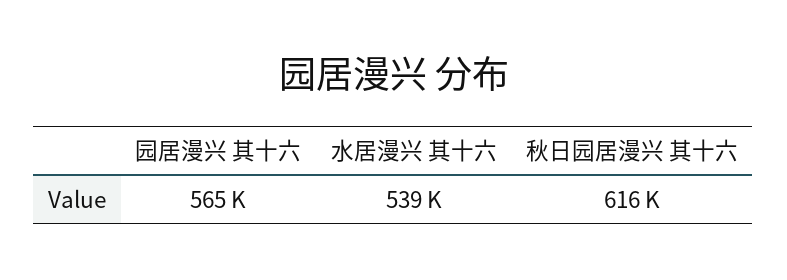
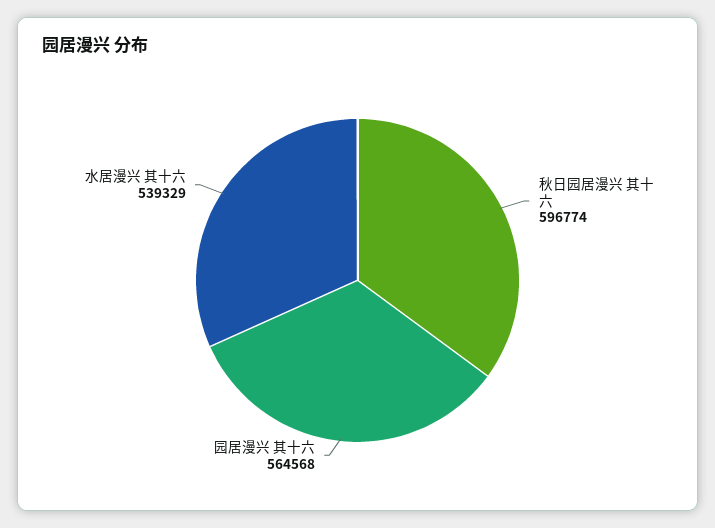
秋日园居漫兴 其十六: 616000 -> 596774

